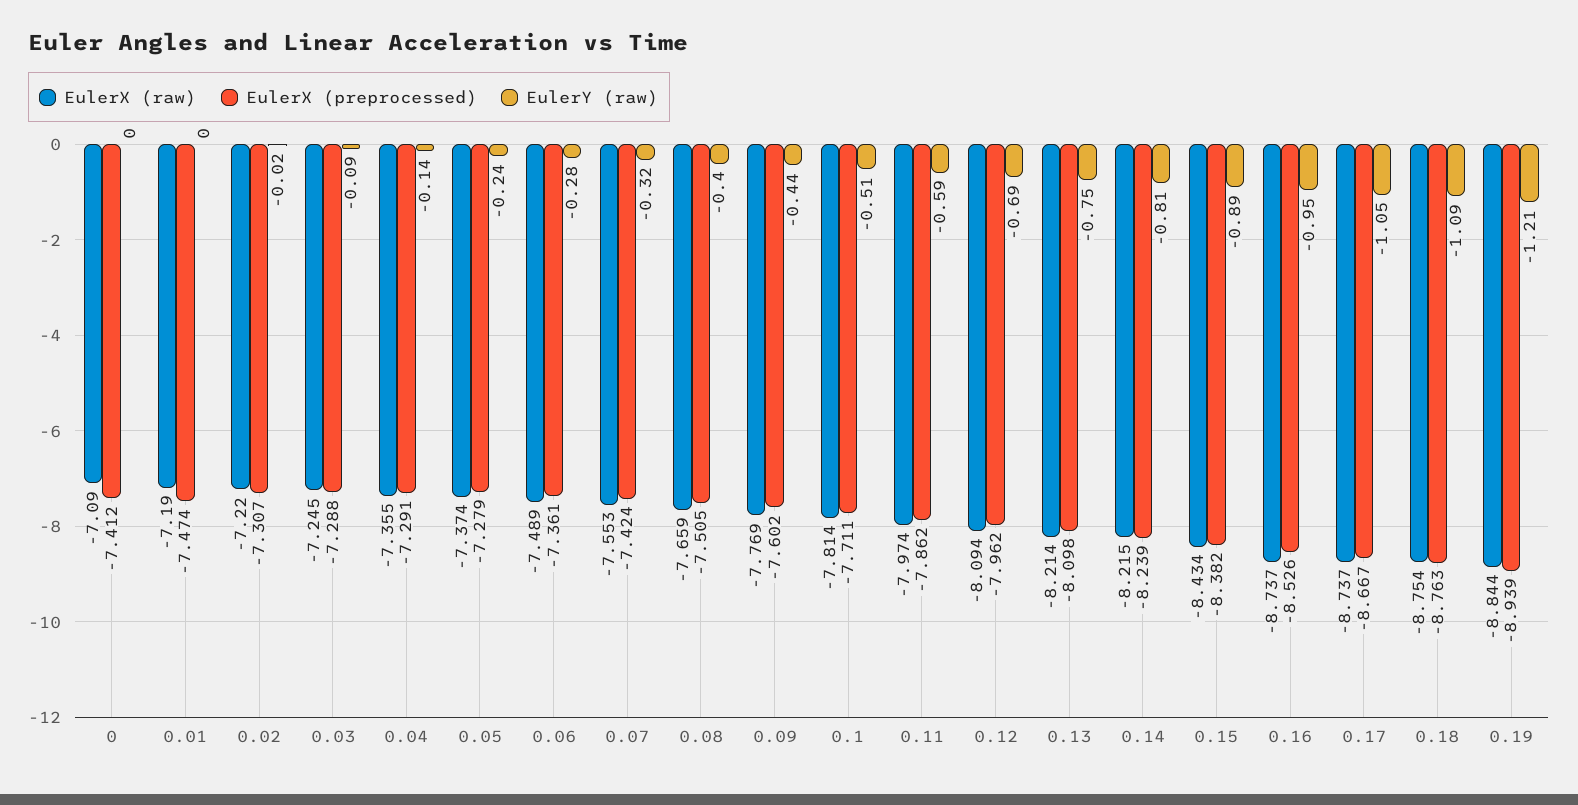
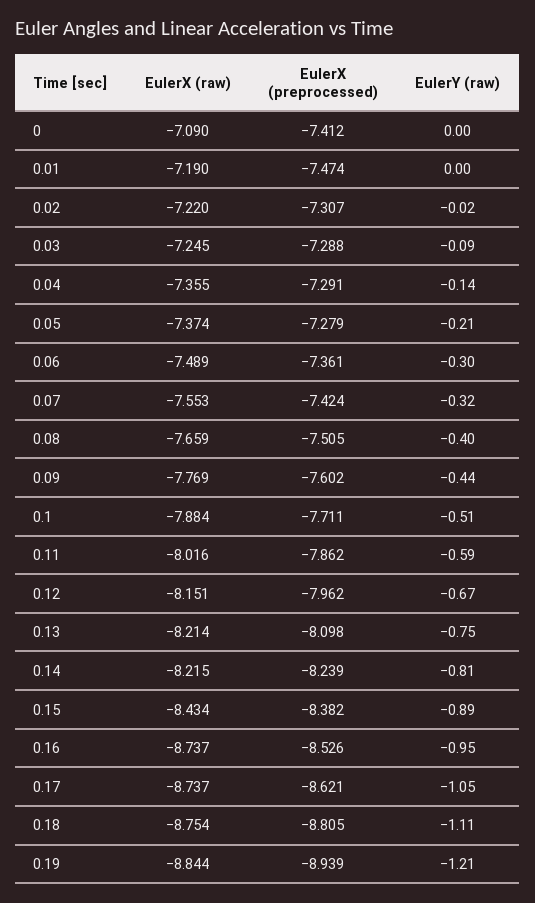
EulerY (raw), 0.05: -0.24 -> -0.21
EulerY (raw), 0.06: -0.28 -> -0.3
EulerX (raw), 0.1: -7.814 -> -7.884
EulerX (raw), 0.11: -7.974 -> -8.016
EulerX (raw), 0.12: -8.094 -> -8.151
EulerY (raw), 0.12: -0.69 -> -0.67
EulerX (preprocessed), 0.17: -8.667 -> -8.621
EulerX (preprocessed), 0.18: -8.763 -> -8.805
EulerY (raw), 0.18: -1.09 -> -1.11

